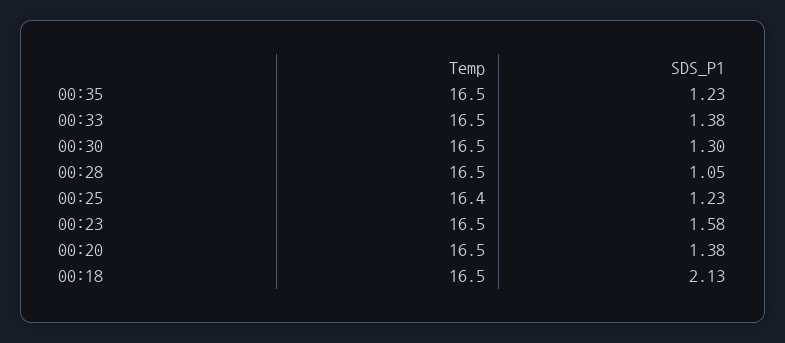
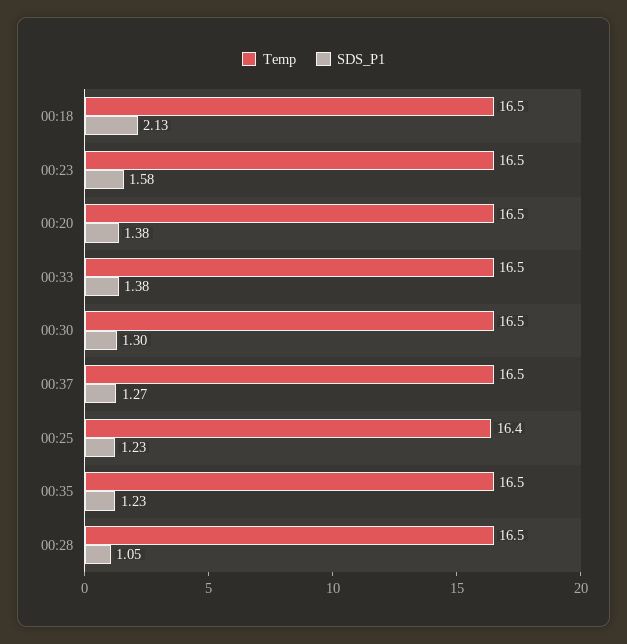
Temp, 00:37: none -> 16.5
SDS_P1, 00:37: none -> 1.27

